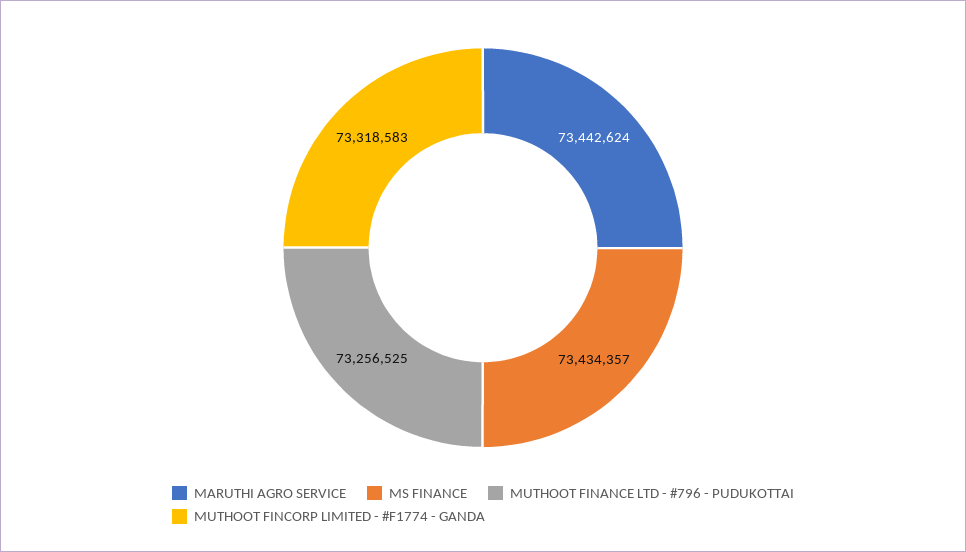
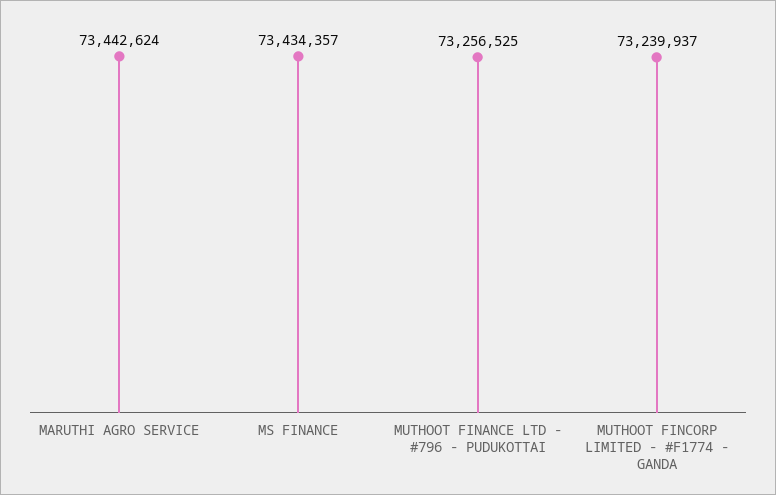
MUTHOOT FINCORP LIMITED - #F1774 - GANDA: 73318583 -> 73239937

